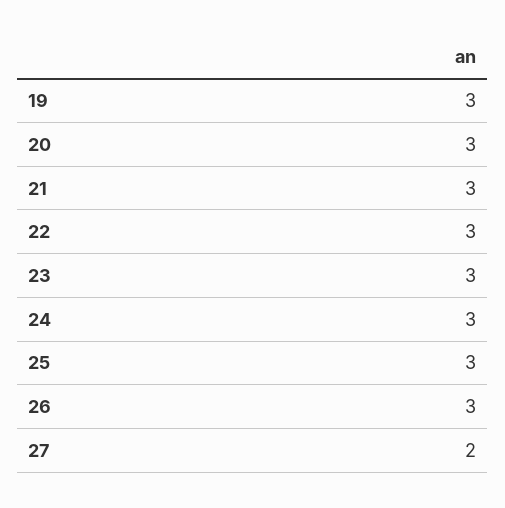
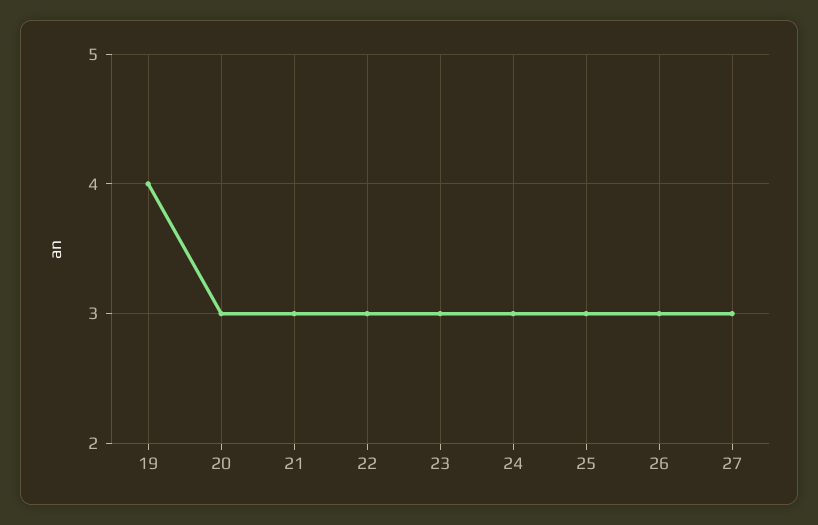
19: 3 -> 4
27: 2 -> 3

